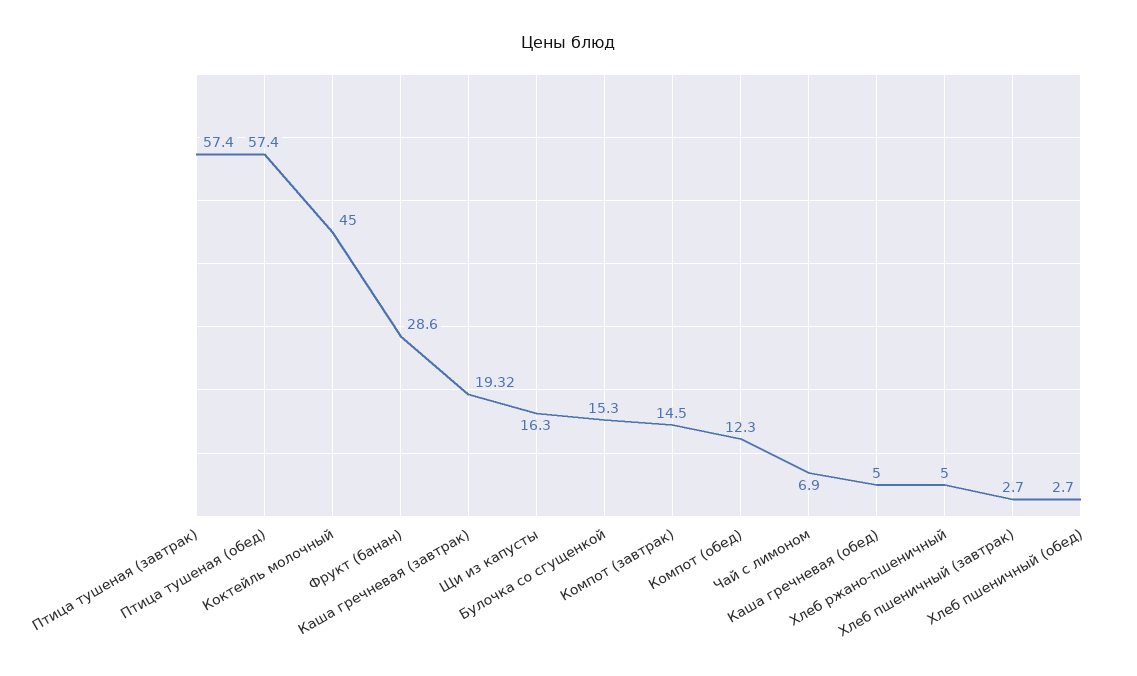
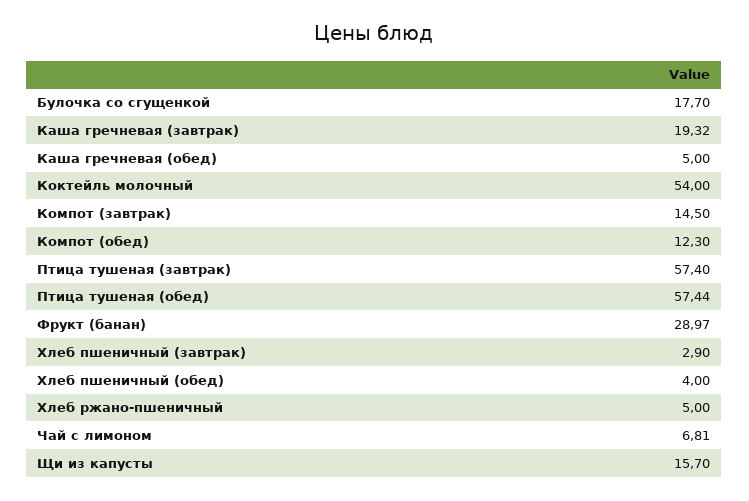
Птица тушеная (обед): 57.4 -> 57.44
Коктейль молочный: 45 -> 54
Фрукт (банан): 28.6 -> 28.97
Щи из капусты: 16.3 -> 15.7
Булочка со сгущенкой: 15.3 -> 17.7
Чай с лимоном: 6.9 -> 6.81
Хлеб пшеничный (завтрак): 2.7 -> 2.9
Хлеб пшеничный (обед): 2.7 -> 4

